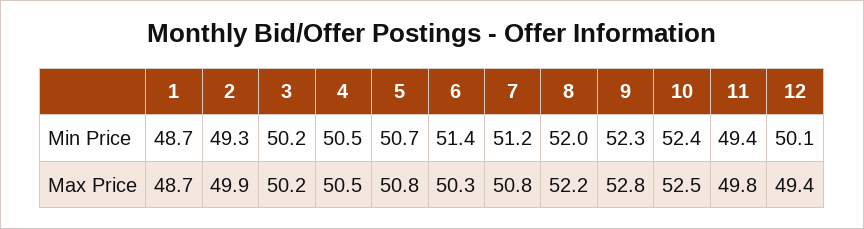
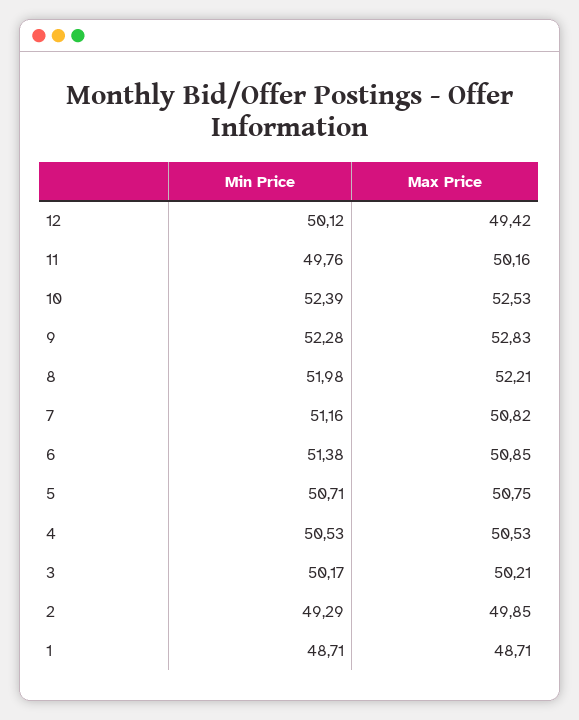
11, Min Price: 49.4 -> 49.76
6, Max Price: 50.3 -> 50.85
11, Max Price: 49.8 -> 50.16

